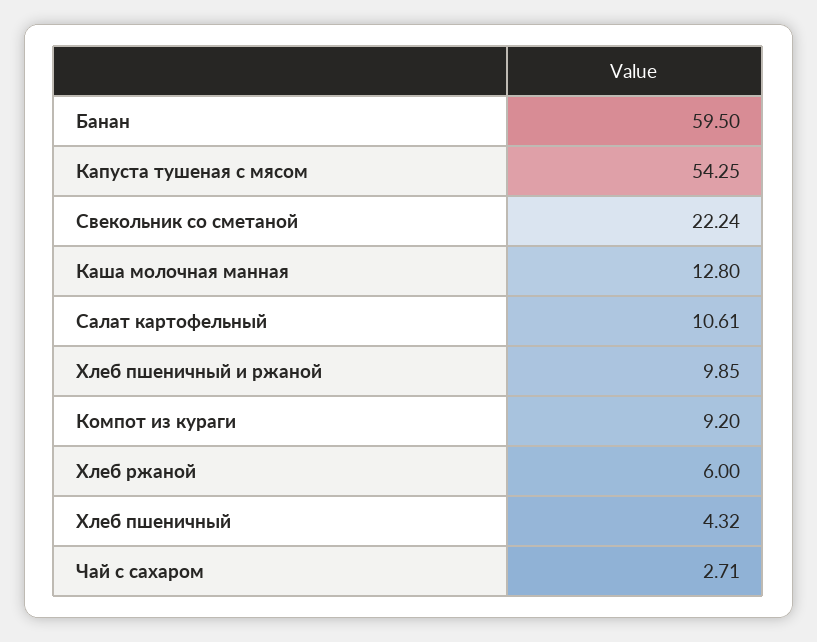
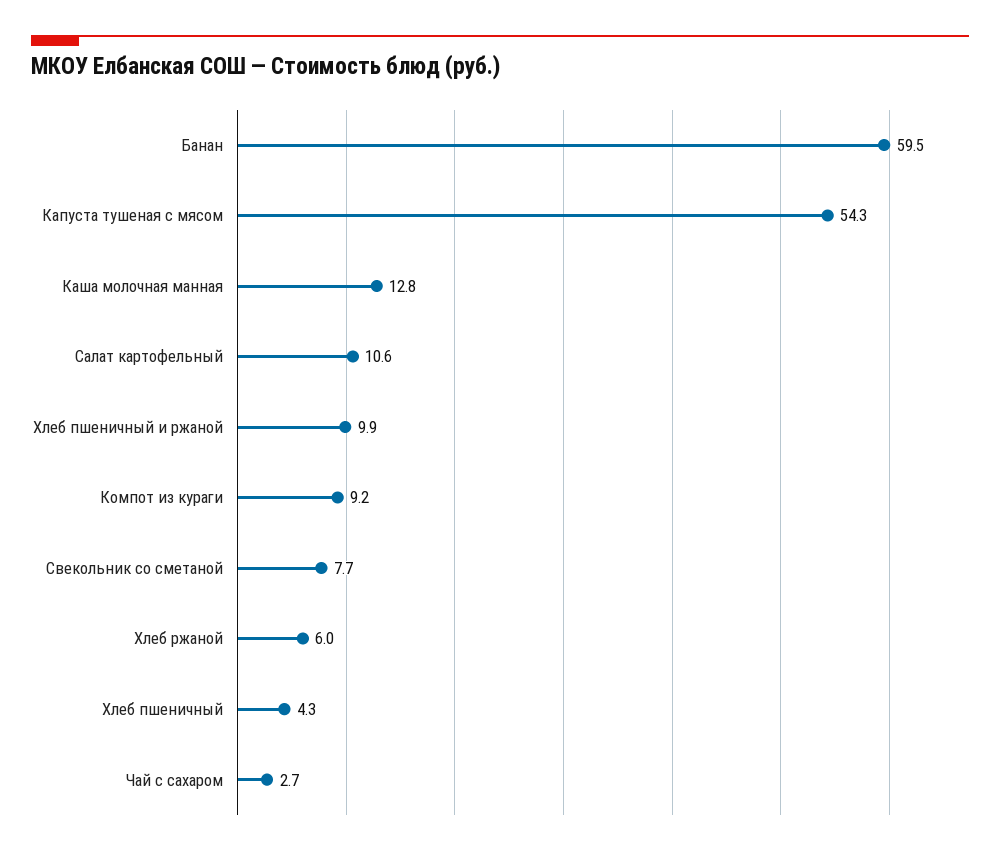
Свекольник со сметаной: 22.24 -> 7.7

